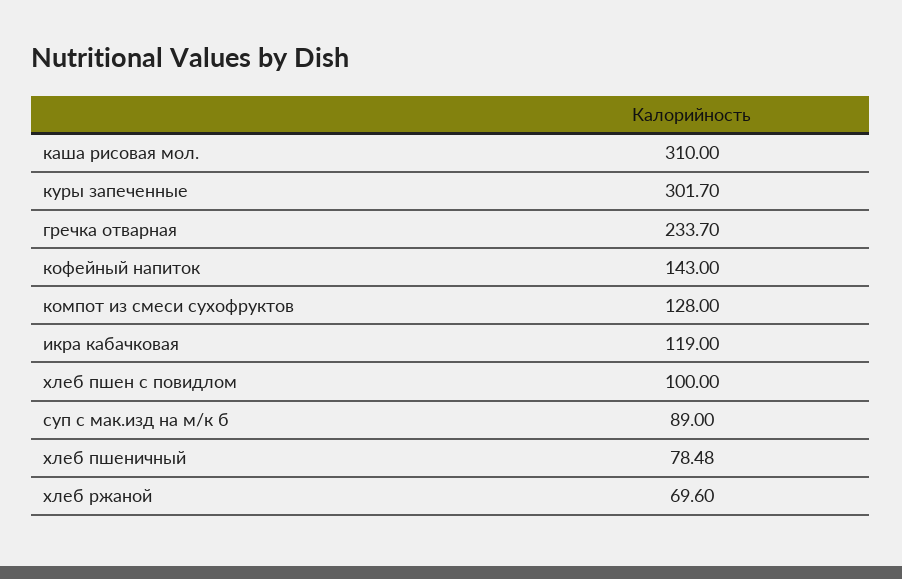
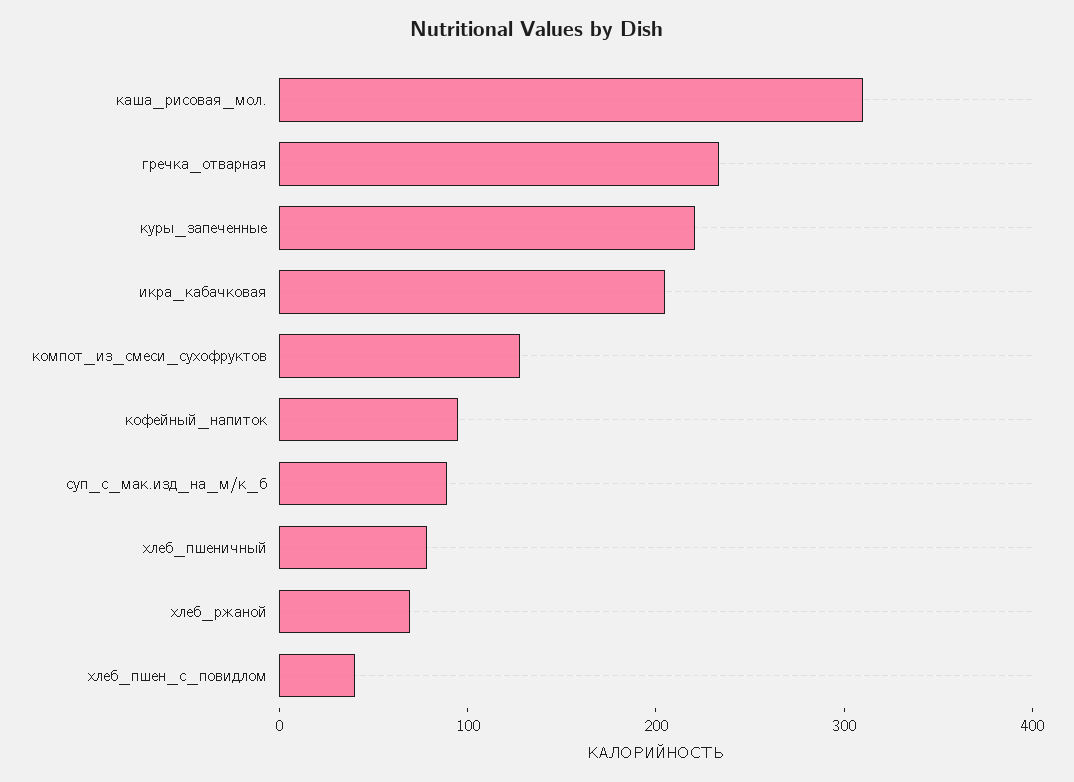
куры запеченные: 301.7 -> 220
кофейный напиток: 143 -> 100
икра кабачковая: 119 -> 200
хлеб пшен с повидлом: 100 -> 40

